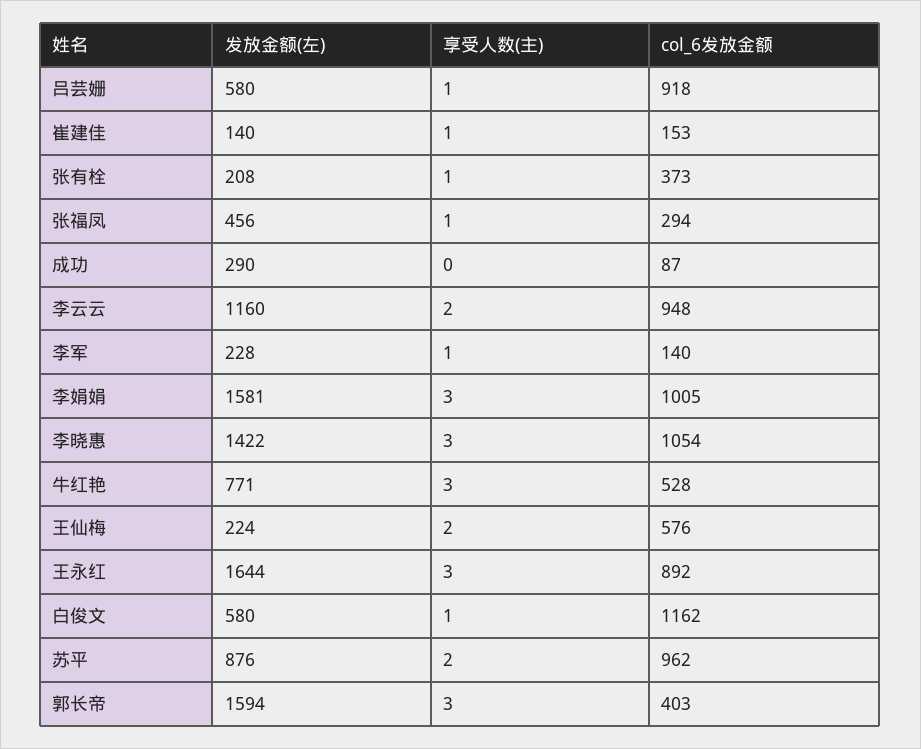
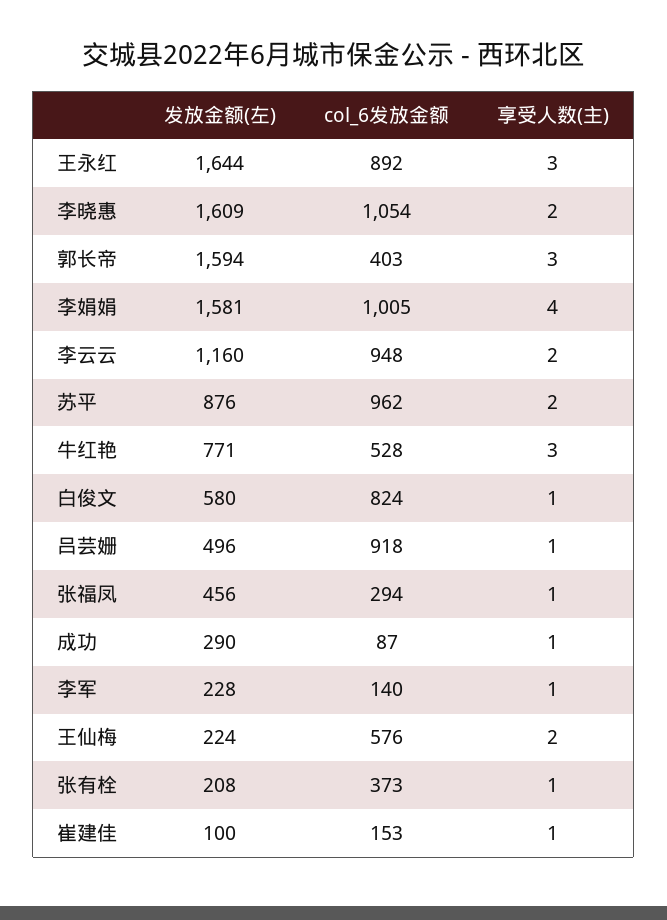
发放金额(左), 吕芸姗: 580 -> 496
发放金额(左), 崔建佳: 140 -> 100
享受人数(主), 成功: 0 -> 1
享受人数(主), 李娟娟: 3 -> 4
发放金额(左), 李晓惠: 1422 -> 1609
享受人数(主), 李晓惠: 3 -> 2
col_6发放金额, 白俊文: 1162 -> 824

